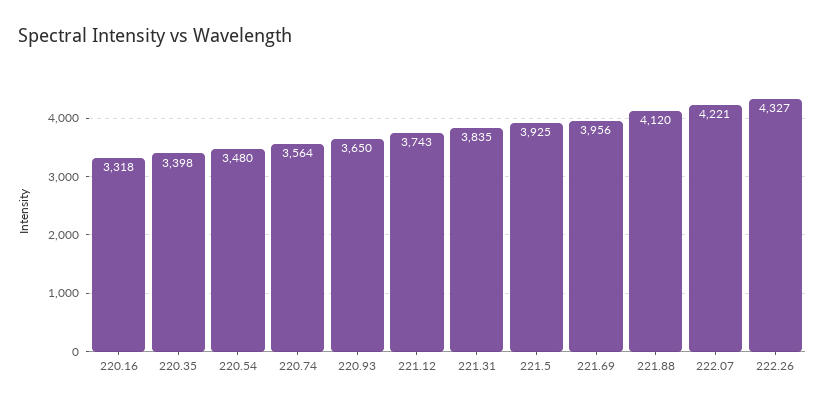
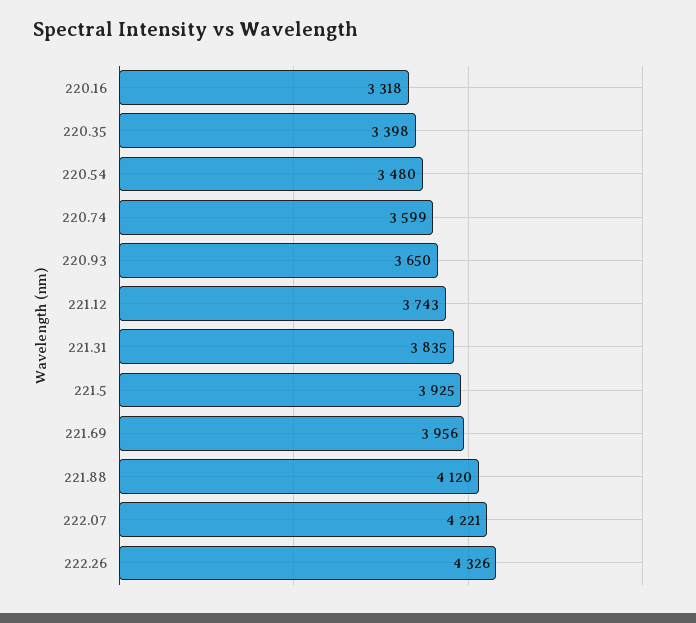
220.74: 3564 -> 3599
222.26: 4327 -> 4326

